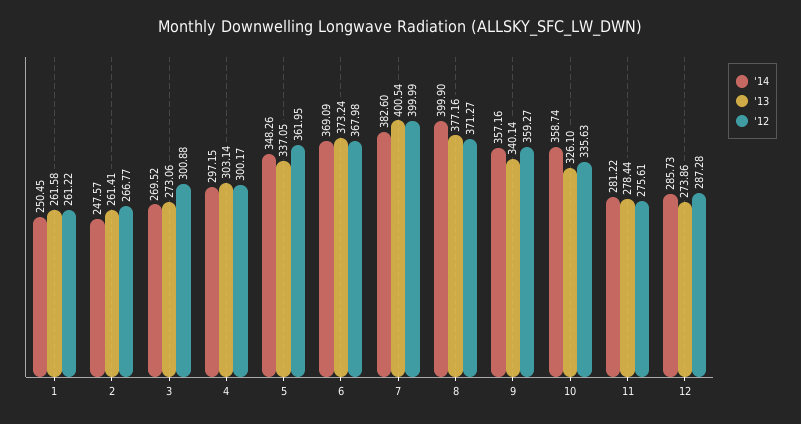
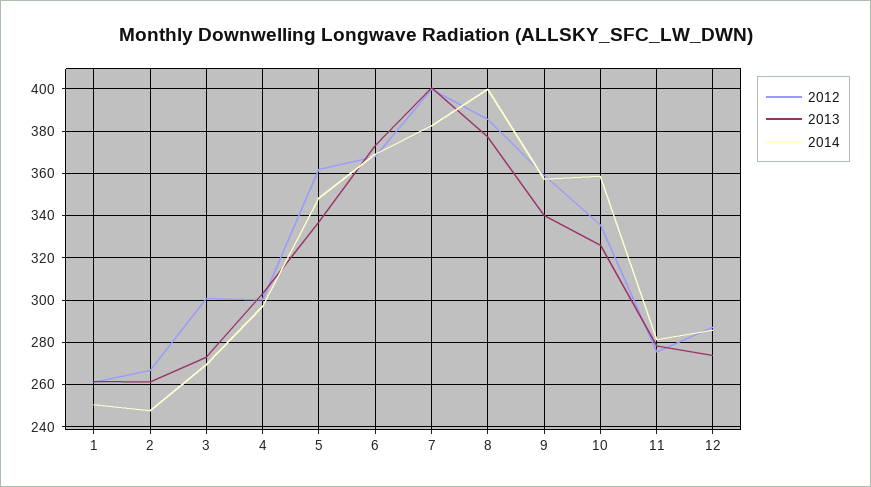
'12, 8: 371.27 -> 385

